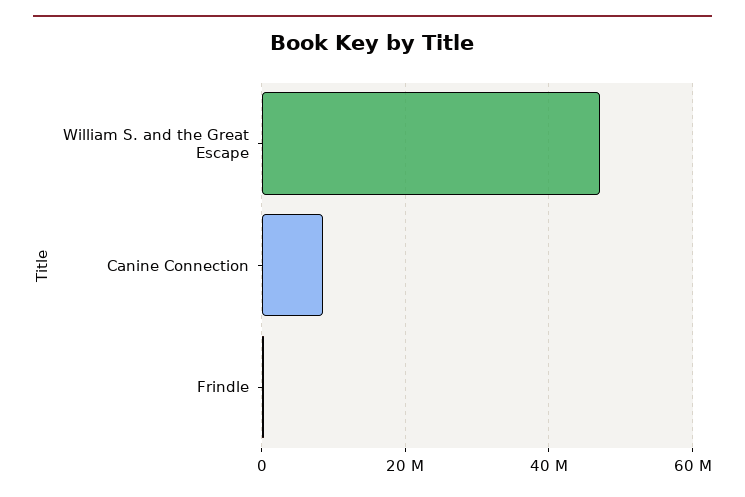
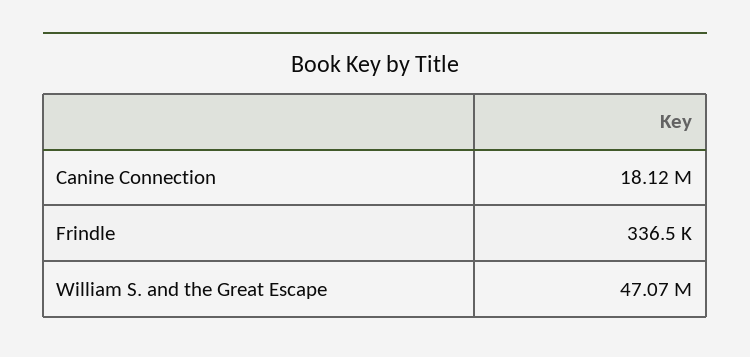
Canine Connection: 8000000 -> 18120000

